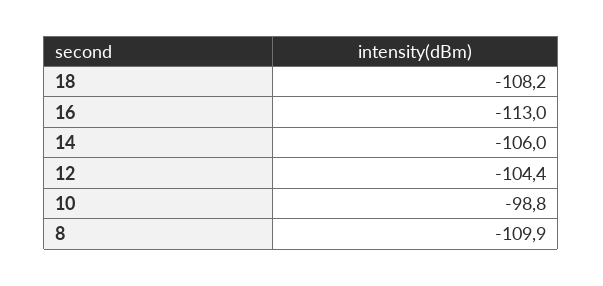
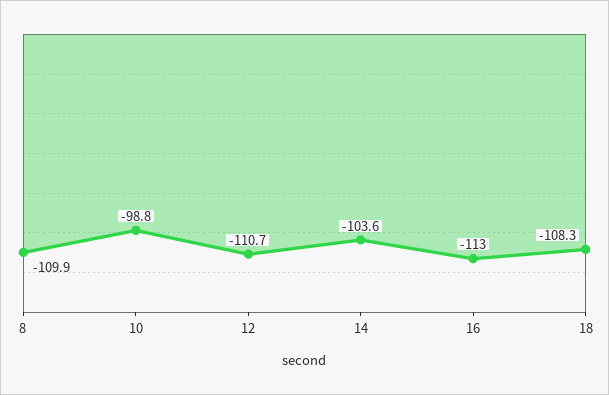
18: -108.2 -> -108.3
14: -106 -> -103.6
12: -104.4 -> -110.7

